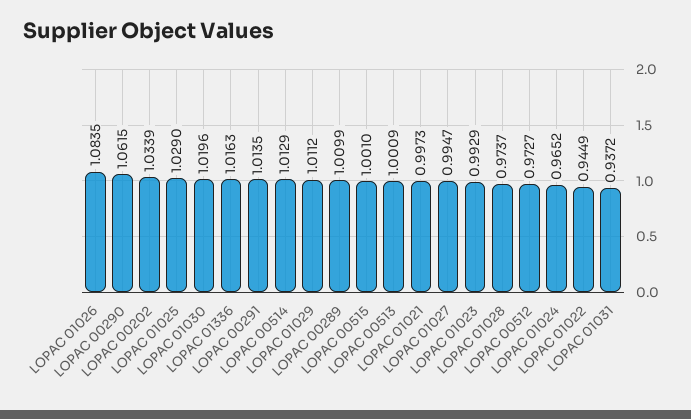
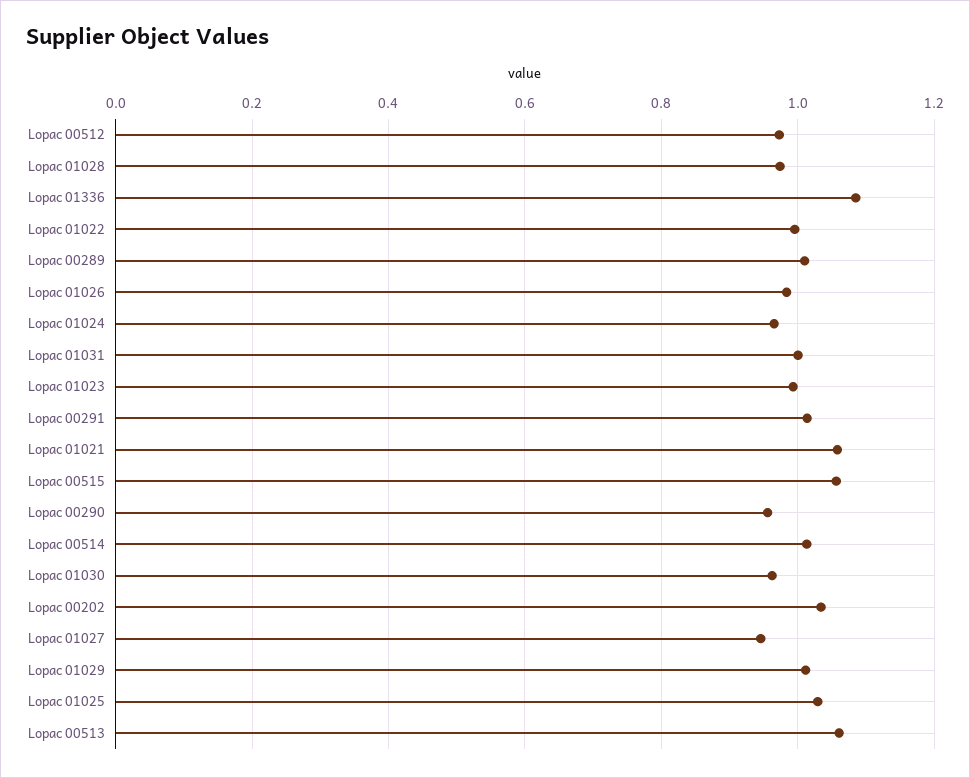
LOPAC 01026: 1.0835 -> 0.98
LOPAC 00290: 1.0615 -> 0.96
LOPAC 01030: 1.0196 -> 0.96
LOPAC 01336: 1.0163 -> 1.08
LOPAC 00515: 1.001 -> 1.06
LOPAC 00513: 1.0009 -> 1.06
LOPAC 01021: 0.9973 -> 1.06
LOPAC 01027: 0.9947 -> 0.94
LOPAC 01022: 0.9449 -> 1
LOPAC 01031: 0.9372 -> 1

